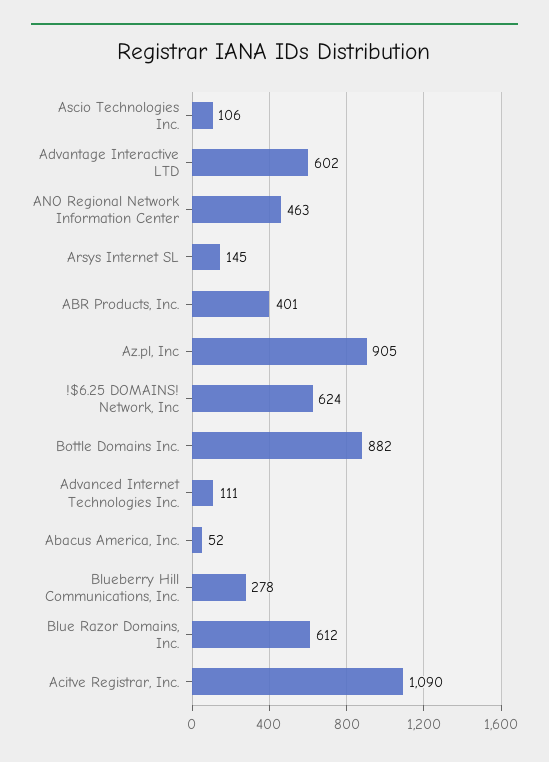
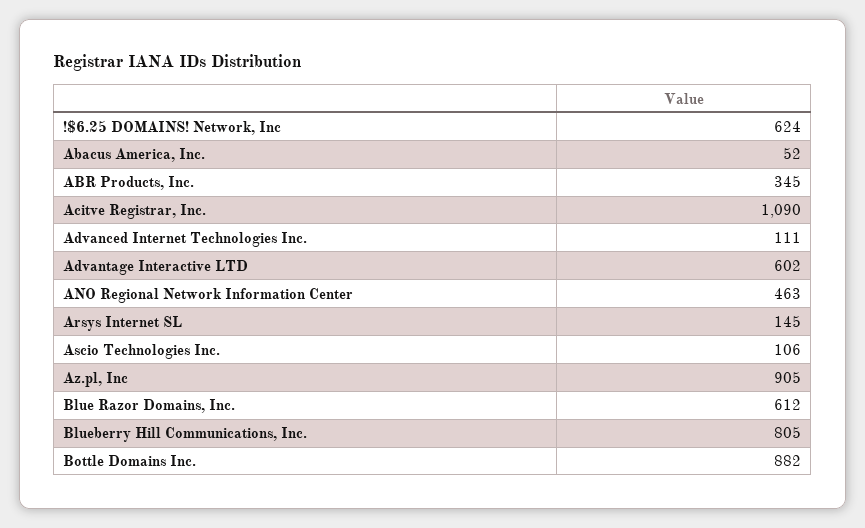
ABR Products, Inc.: 401 -> 345
Blueberry Hill Communications, Inc.: 278 -> 805

